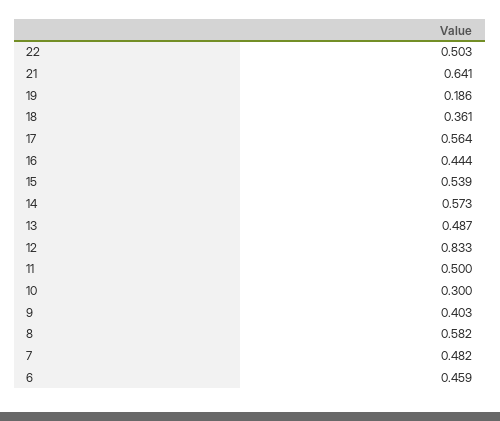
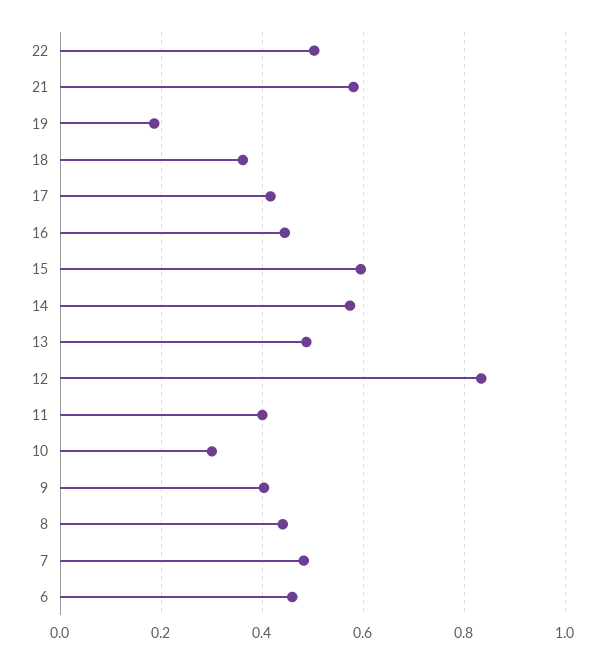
21: 0.641 -> 0.58
17: 0.564 -> 0.42
15: 0.539 -> 0.6
11: 0.5 -> 0.4
8: 0.582 -> 0.44

